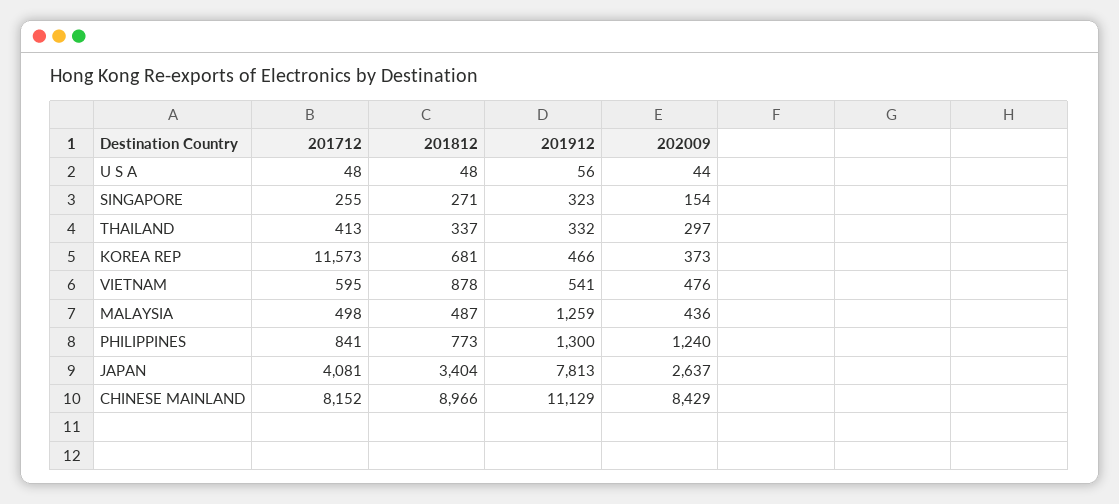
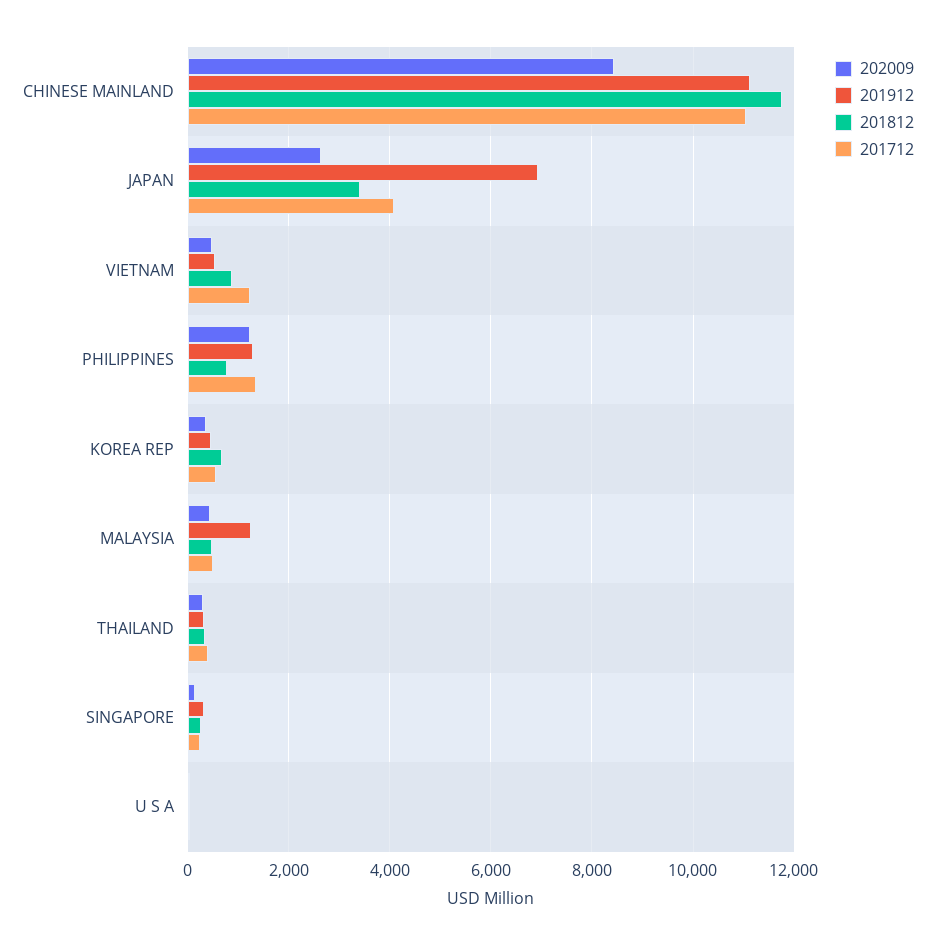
201712, KOREA REP: 11573 -> 600
201712, VIETNAM: 595 -> 1200
201712, PHILIPPINES: 841 -> 1400
201912, JAPAN: 7813 -> 7000
201712, CHINESE MAINLAND: 8152 -> 11000
201812, CHINESE MAINLAND: 8966 -> 11800

